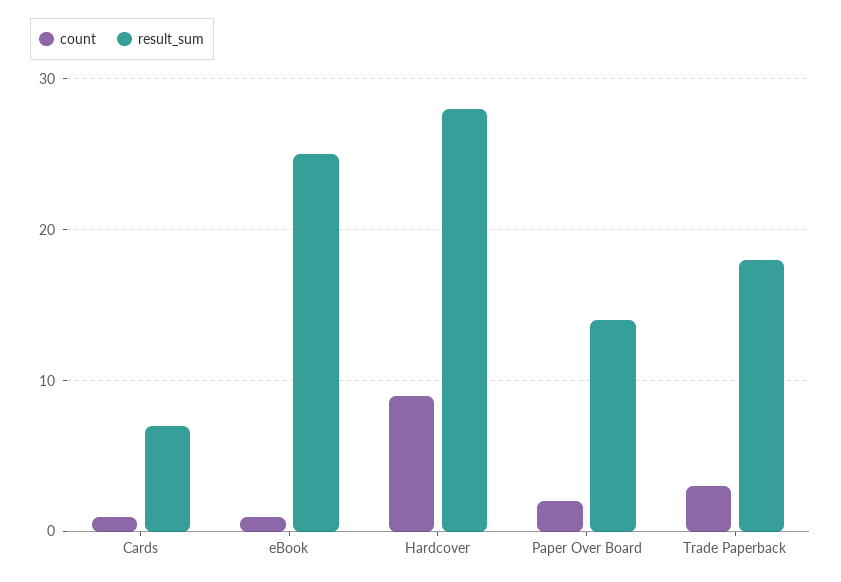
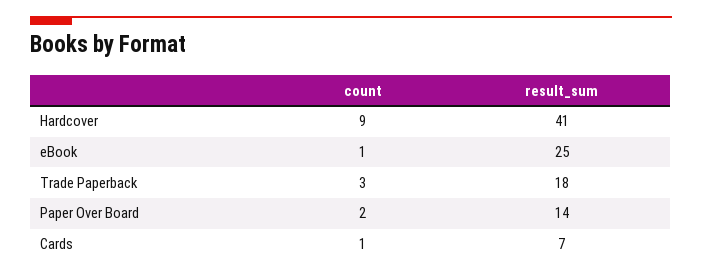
result_sum, Hardcover: 28 -> 41

